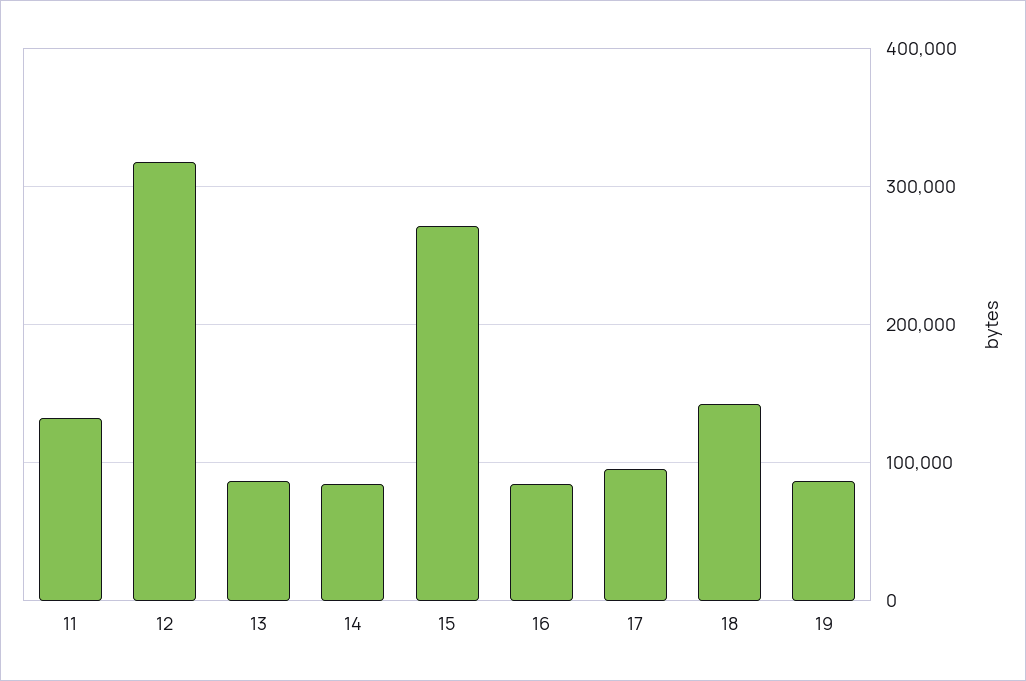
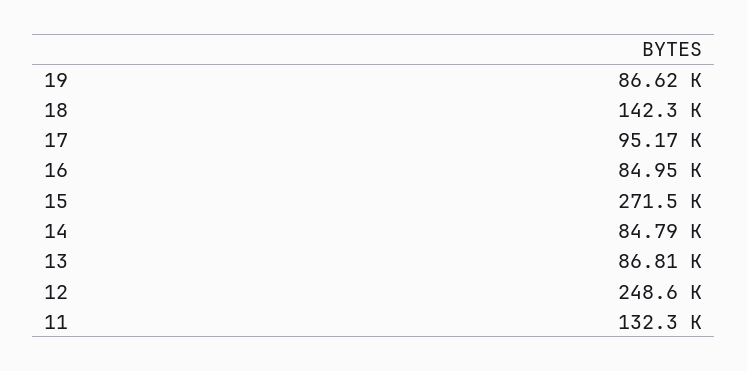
12: 320000 -> 248600

